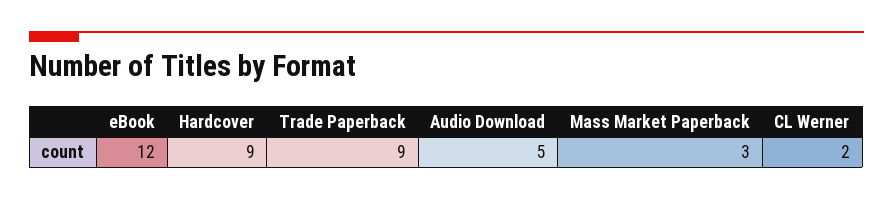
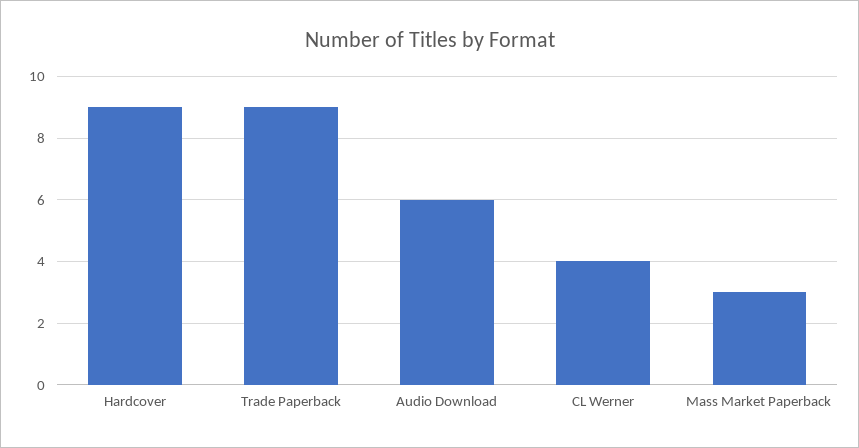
eBook: 12 -> none
Audio Download: 5 -> 6
CL Werner: 2 -> 4

